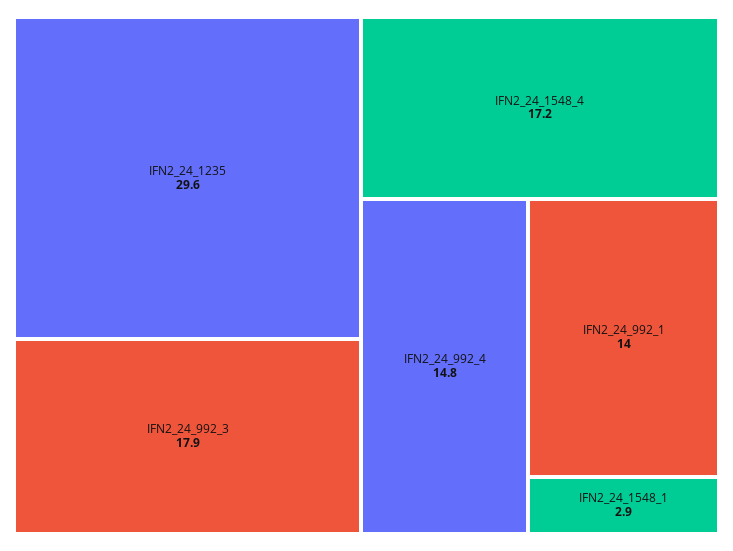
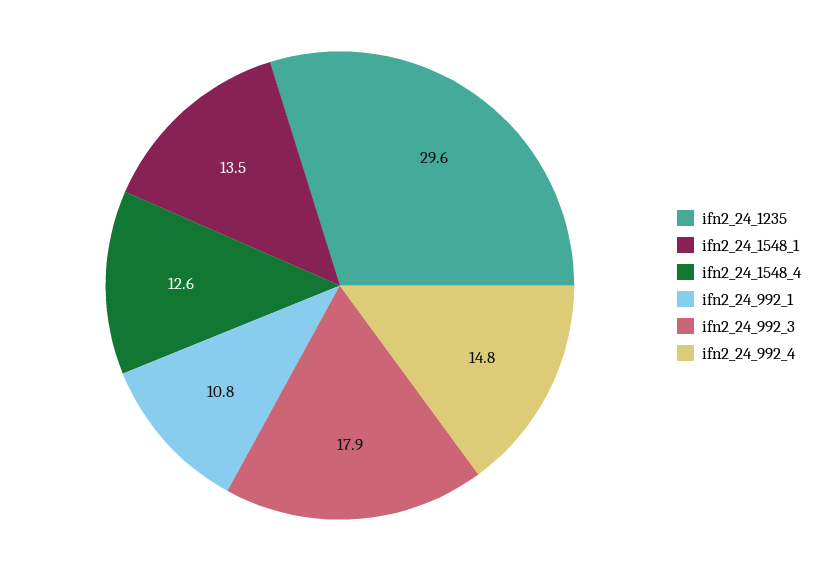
IFN2_24_1548_4: 17.2 -> 12.6
IFN2_24_992_1: 14 -> 10.8
IFN2_24_1548_1: 2.9 -> 13.5

